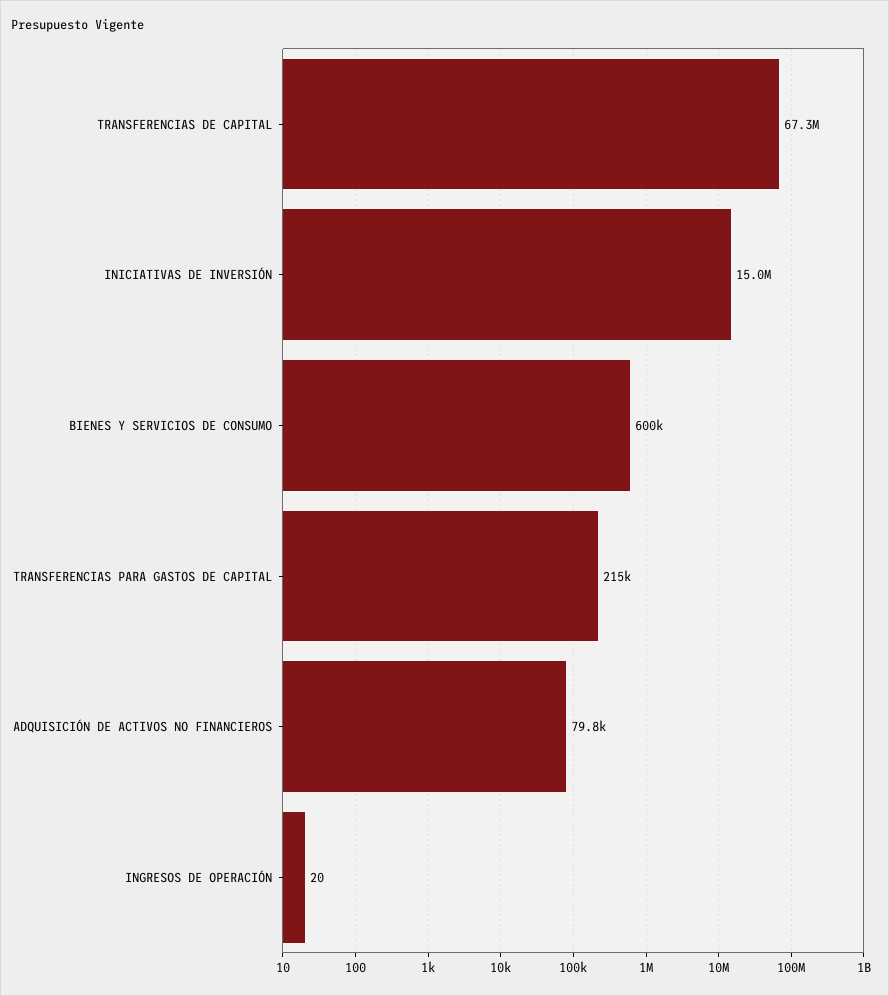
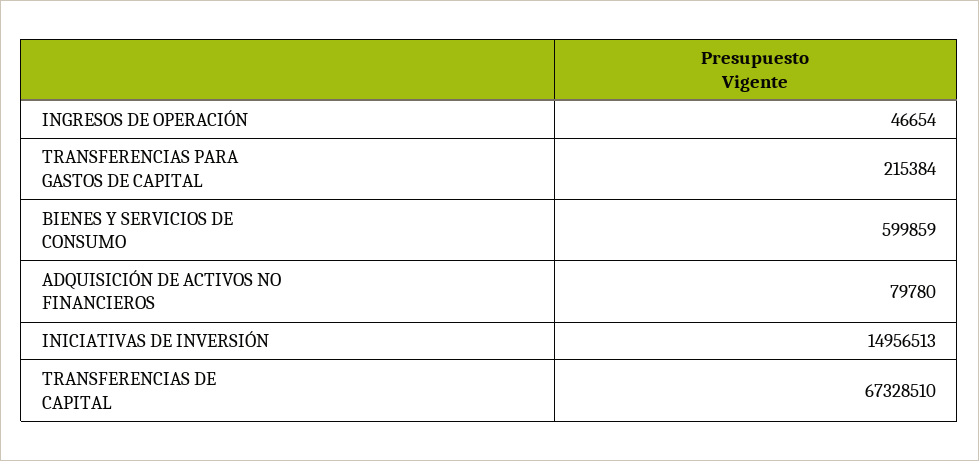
INGRESOS DE OPERACIÓN: 20 -> 46654

